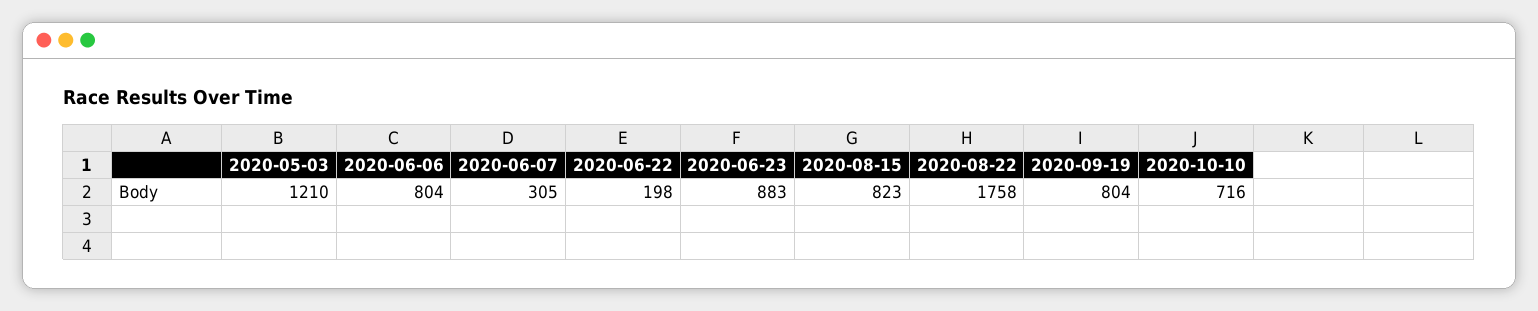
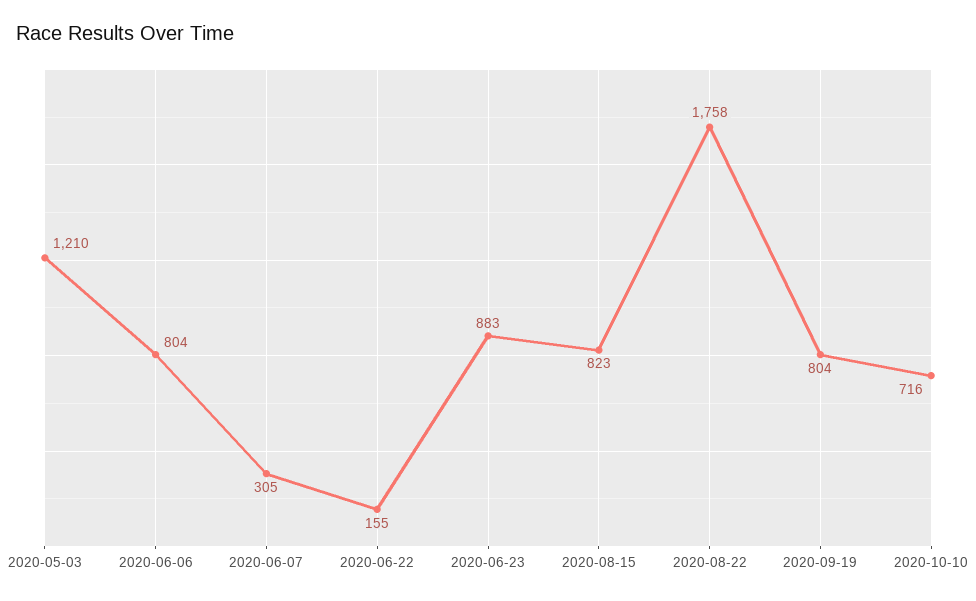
2020-06-22: 198 -> 155

